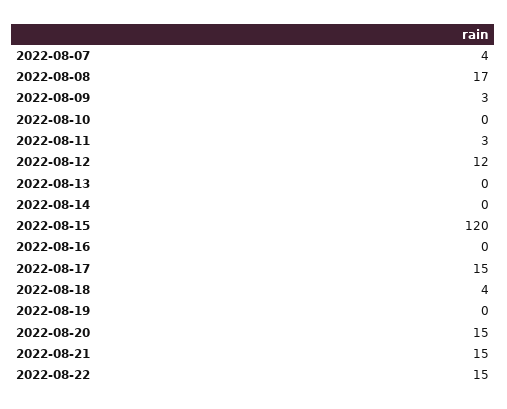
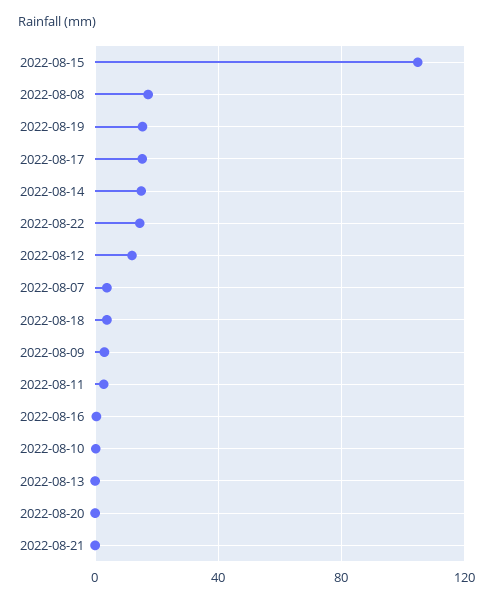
2022-08-14: 0 -> 15
2022-08-15: 120 -> 105
2022-08-19: 0 -> 15
2022-08-20: 15 -> 0
2022-08-21: 15 -> 0

